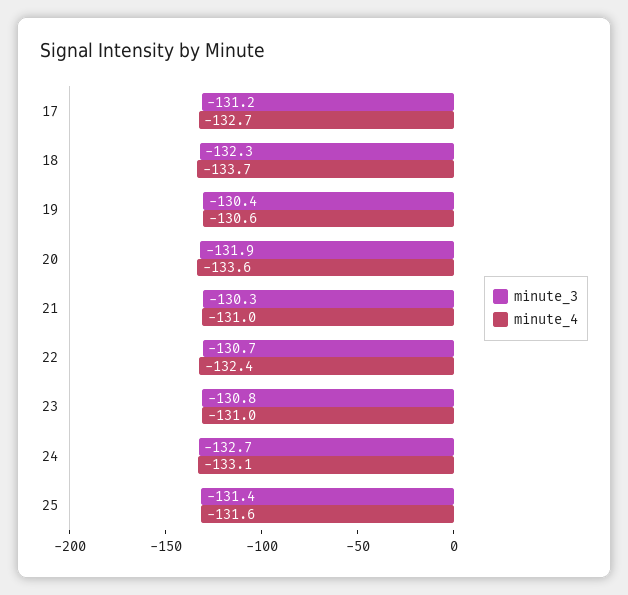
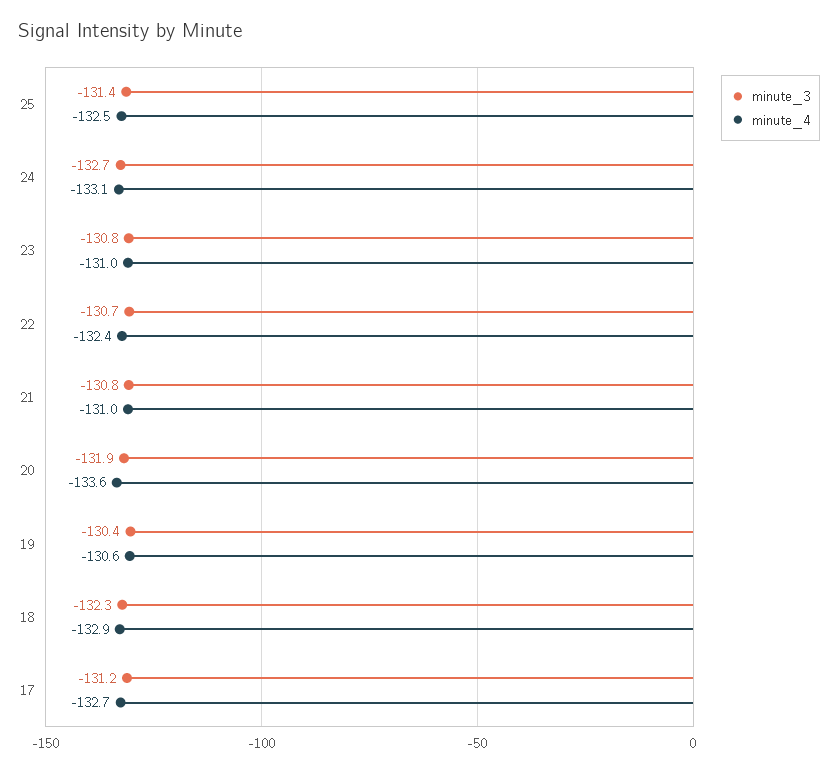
minute_4, 18: -133.7 -> -132.9
minute_3, 21: -130.3 -> -130.8
minute_4, 25: -131.6 -> -132.5

